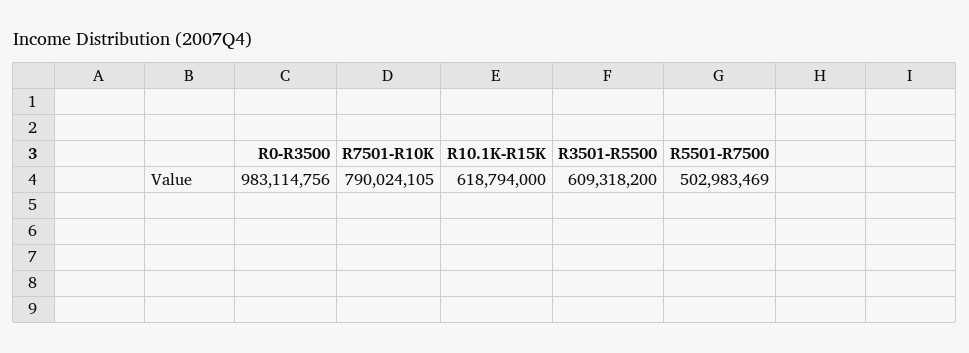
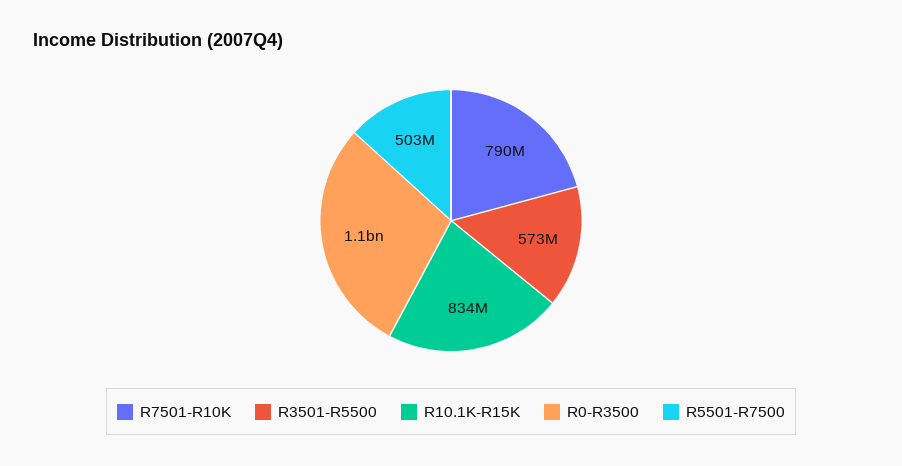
R0-R3500: 983114756 -> 1100000000
R10.1K-R15K: 618794000 -> 834000000
R3501-R5500: 609318200 -> 573000000

